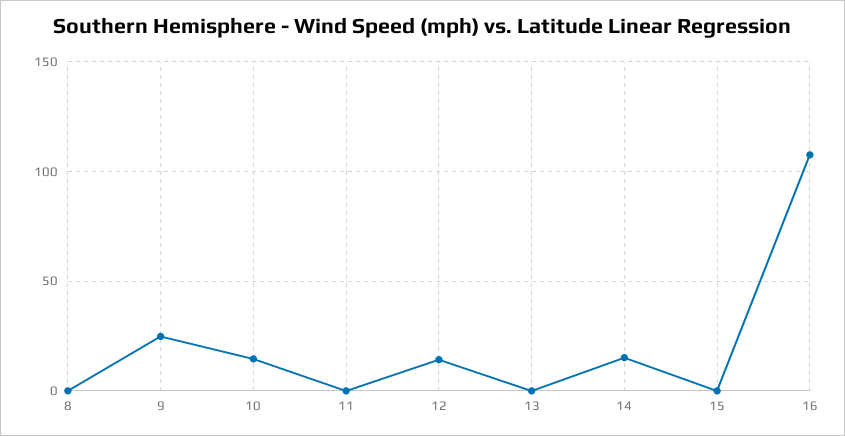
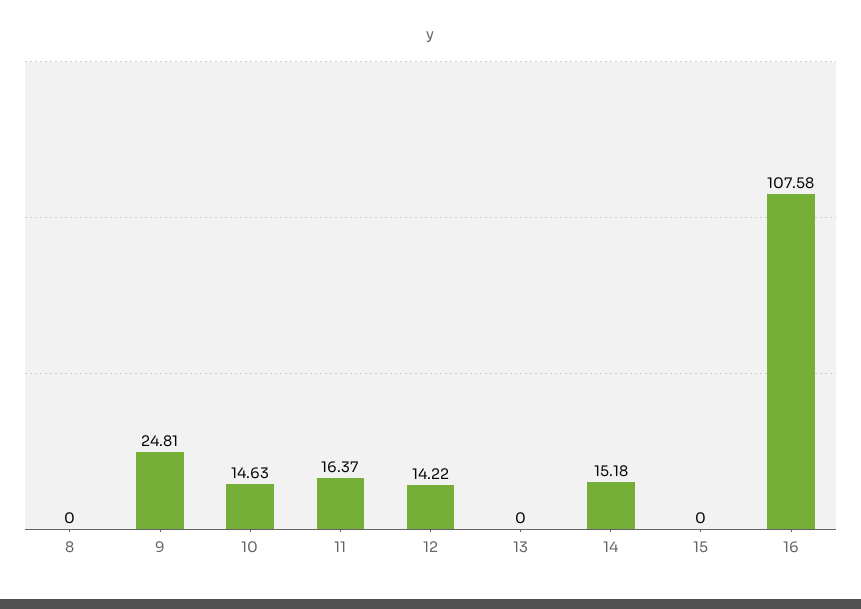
11: 0 -> 16.37

